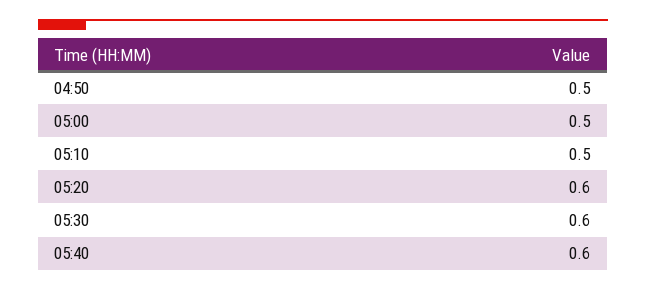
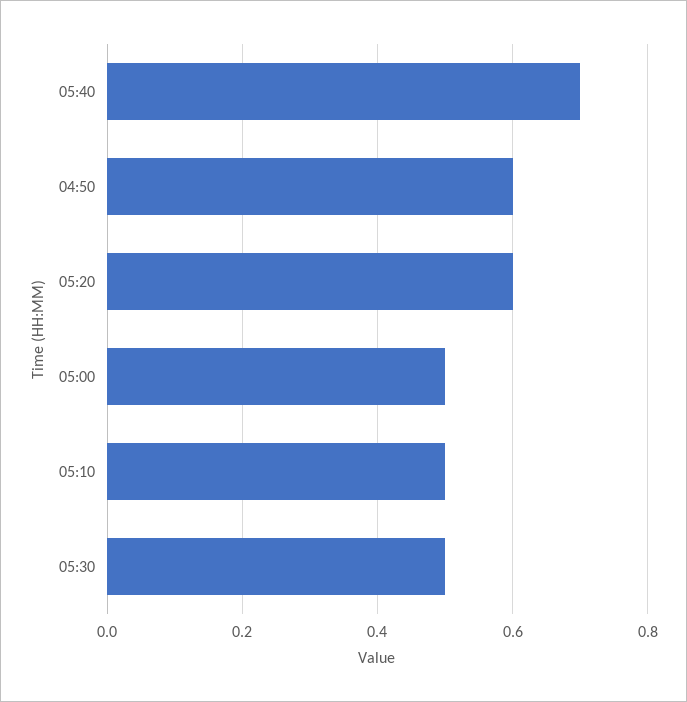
04:50: 0.5 -> 0.6
05:30: 0.6 -> 0.5
05:40: 0.6 -> 0.7

